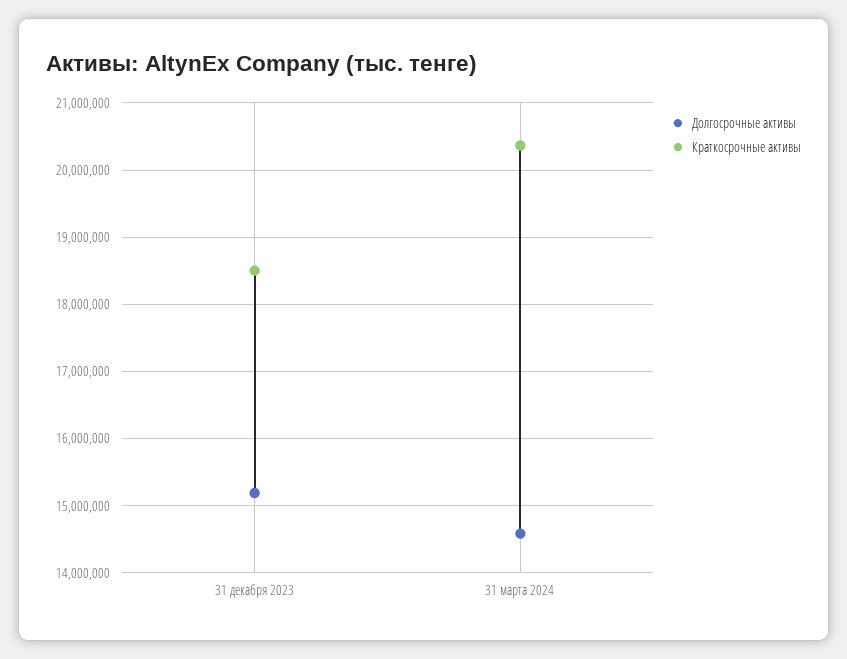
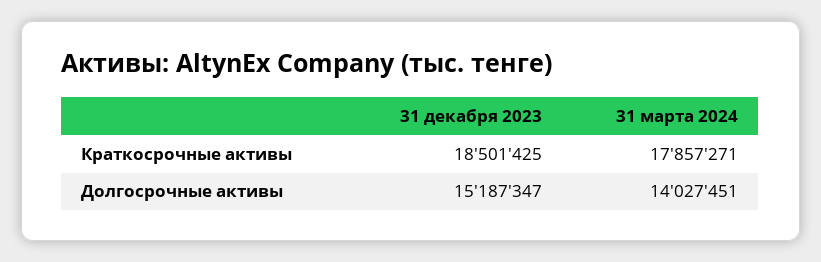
Долгосрочные активы, 31 марта 2024: 14600000 -> 14027451
Краткосрочные активы, 31 марта 2024: 20400000 -> 17857271

